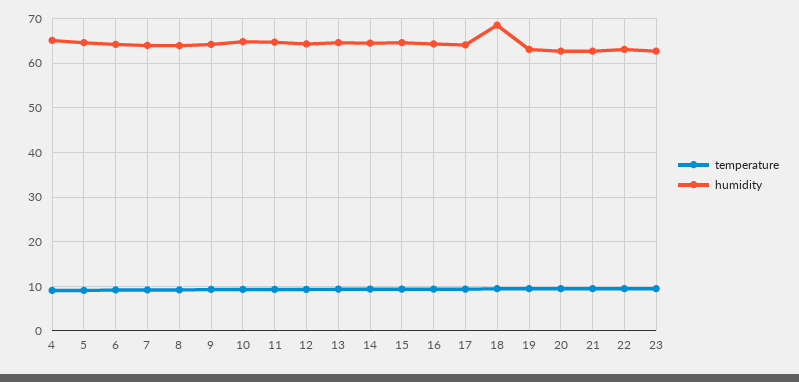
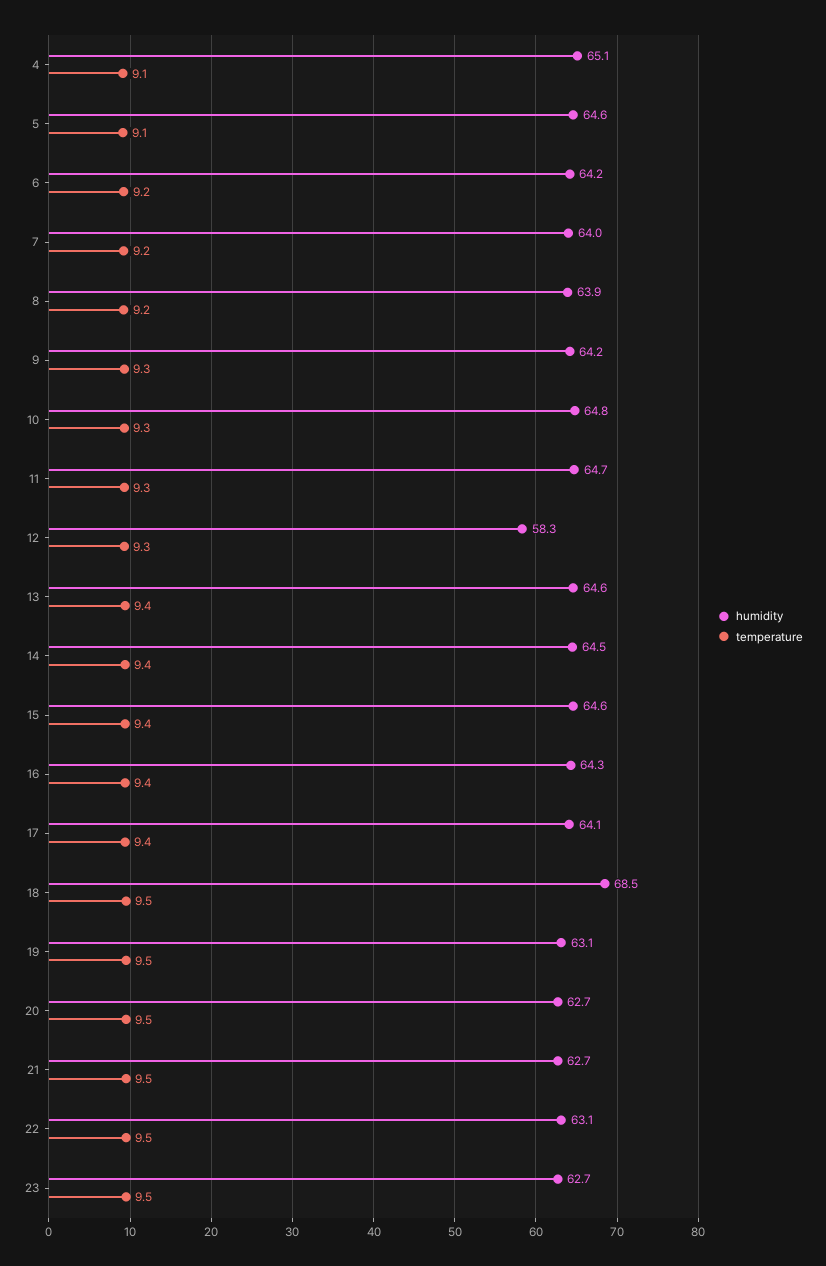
humidity, 12: 64 -> 58.3

